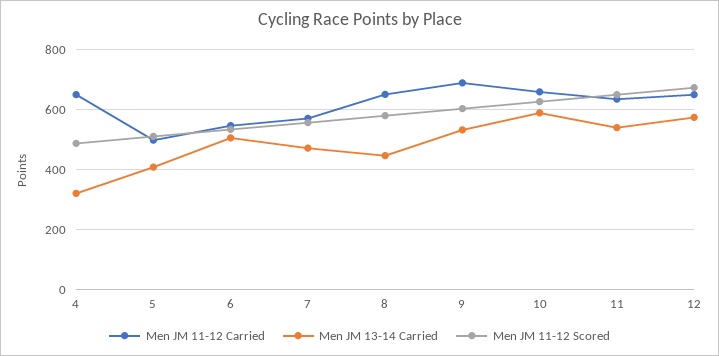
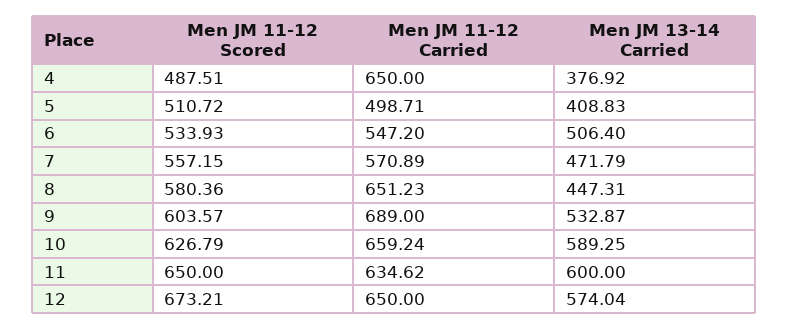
Men JM 13-14 Carried, 4: 320 -> 376.92
Men JM 13-14 Carried, 11: 540 -> 600

